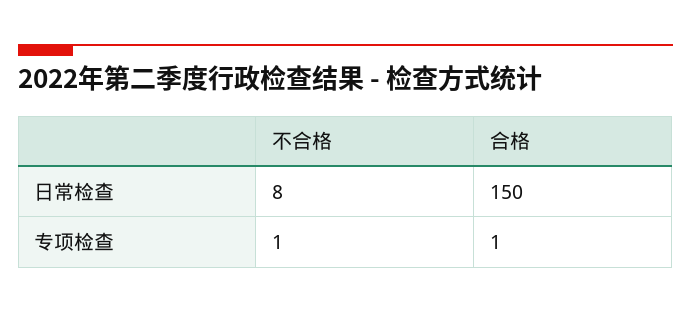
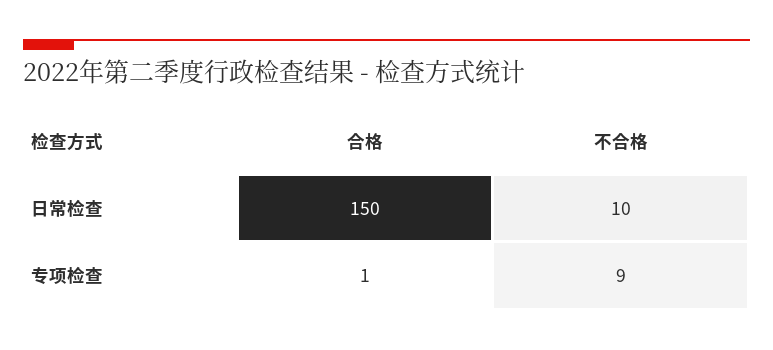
不合格, 日常检查: 8 -> 10
不合格, 专项检查: 1 -> 9

